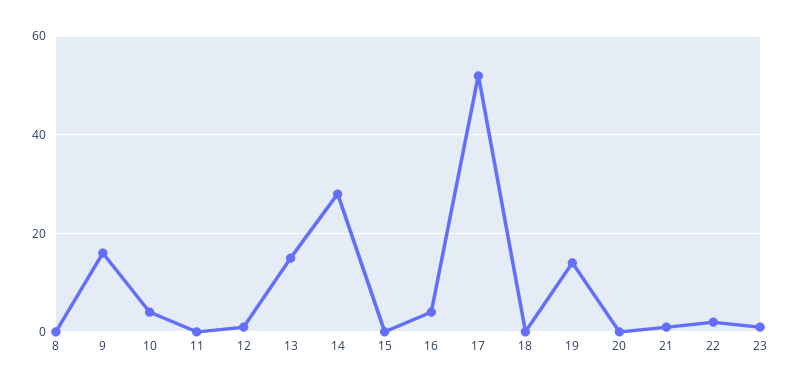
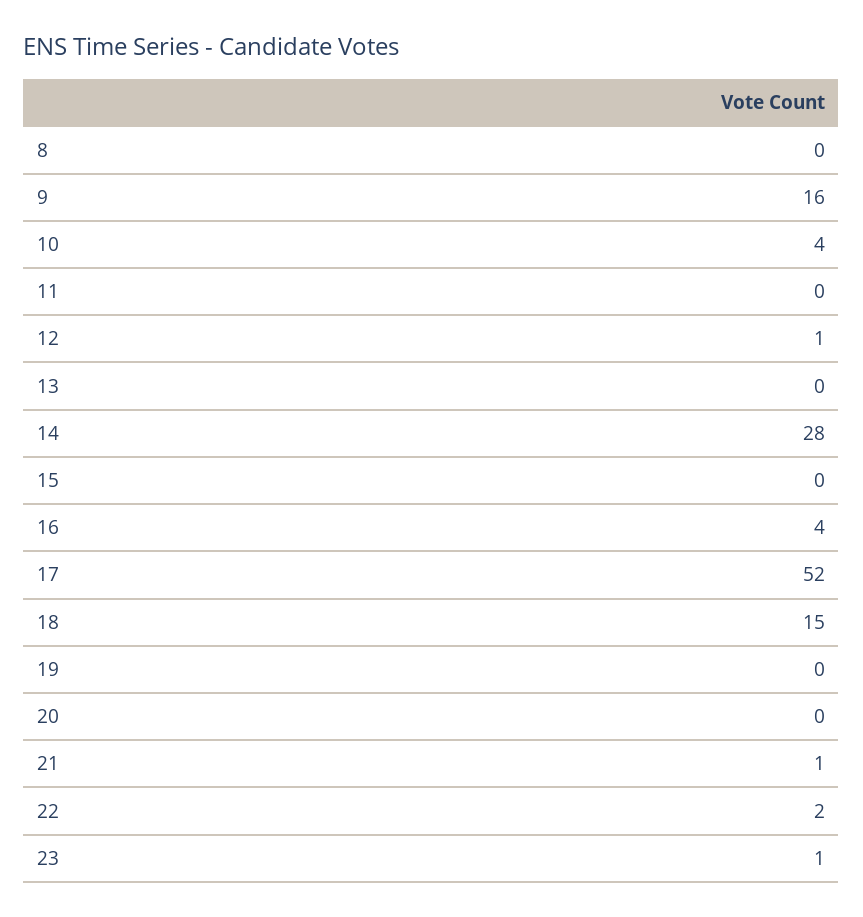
13: 15 -> 0
18: 0 -> 15
19: 15 -> 0

